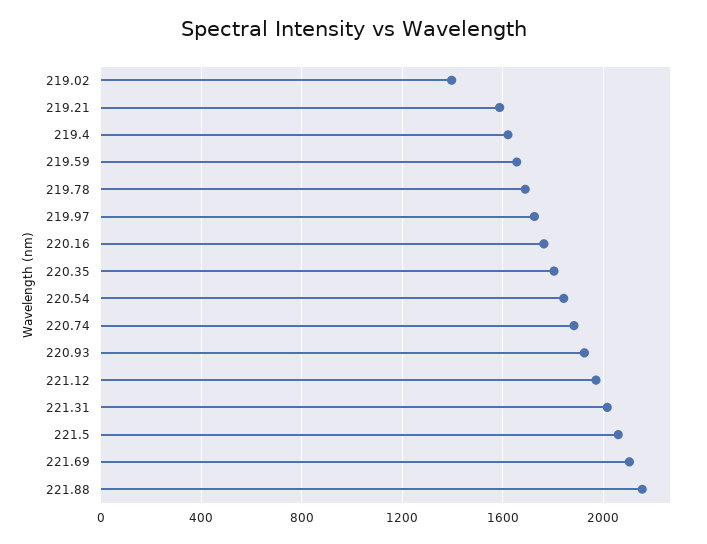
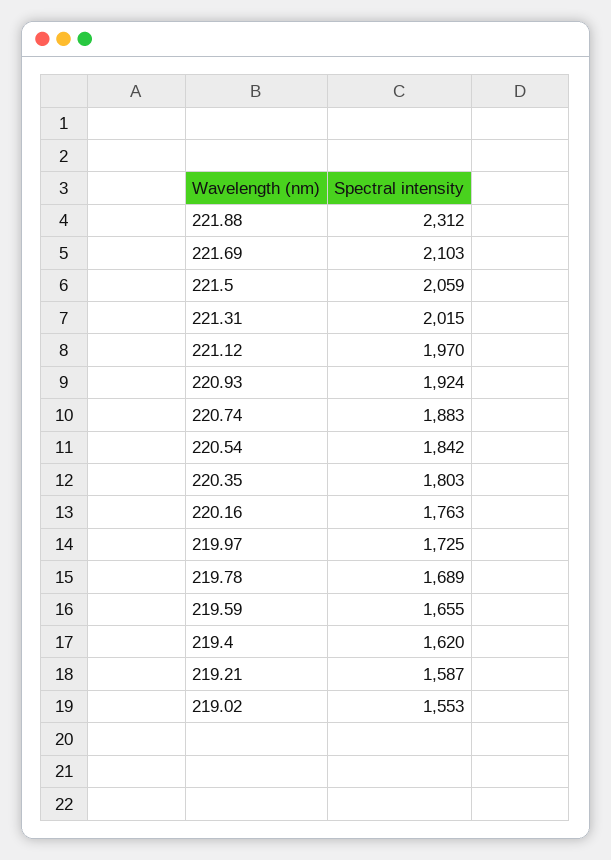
219.02: 1400 -> 1553
221.88: 2150 -> 2312

